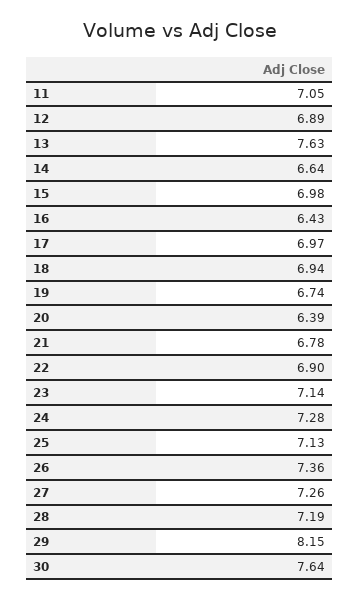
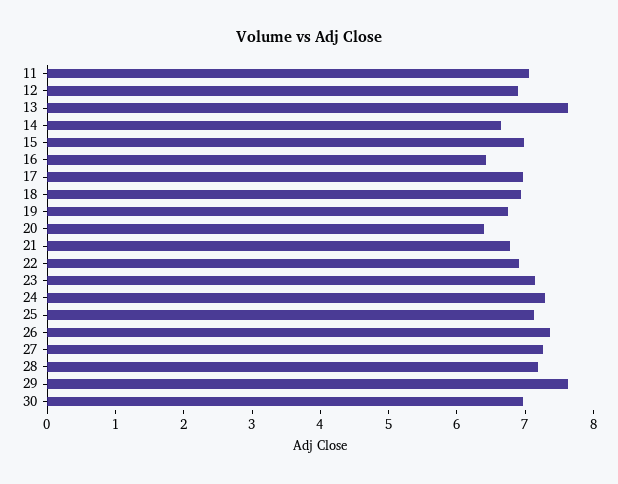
29: 8.15 -> 7.6
30: 7.64 -> 7

